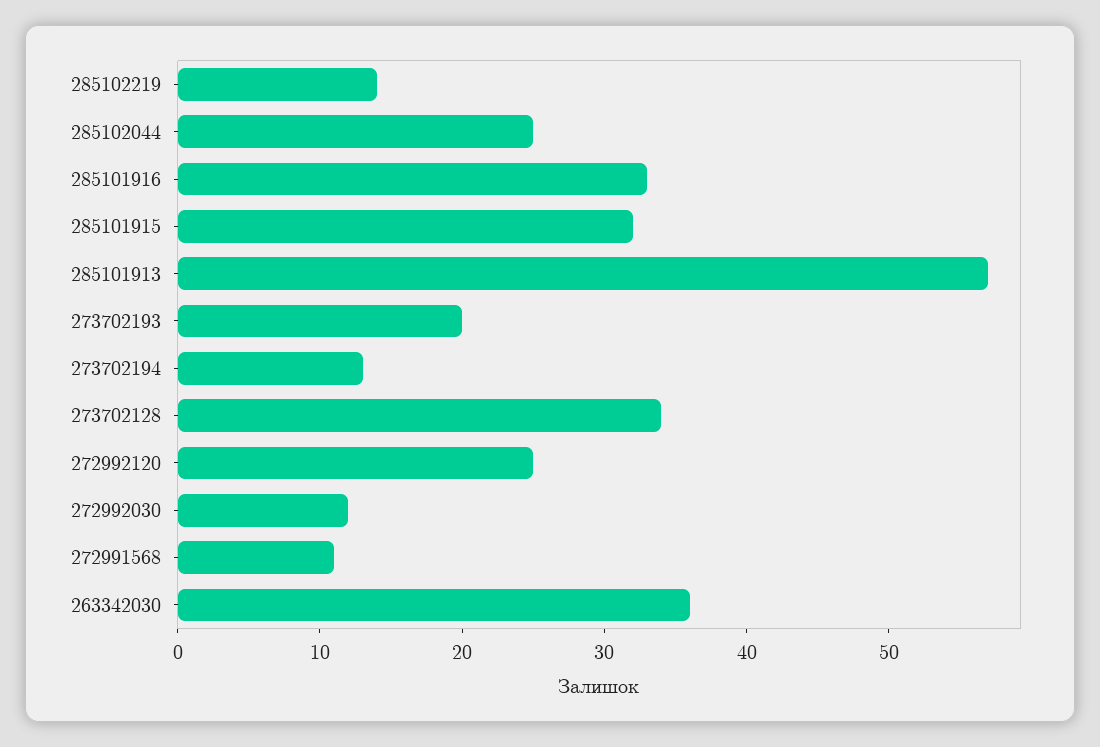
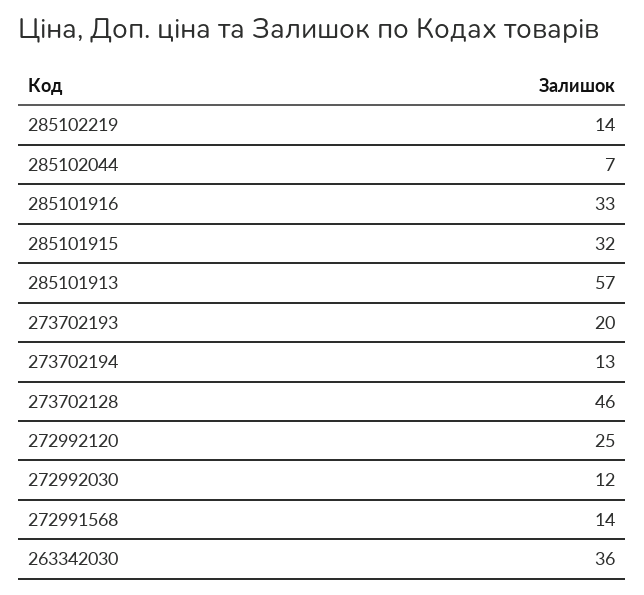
285102044: 25 -> 7
273702128: 34 -> 46
272991568: 11 -> 14

